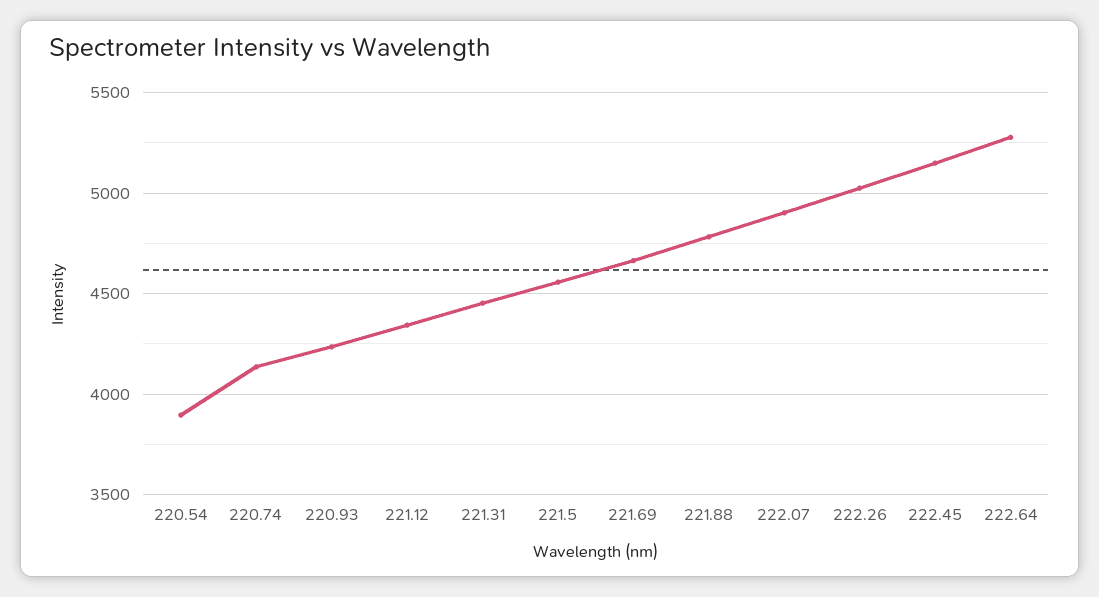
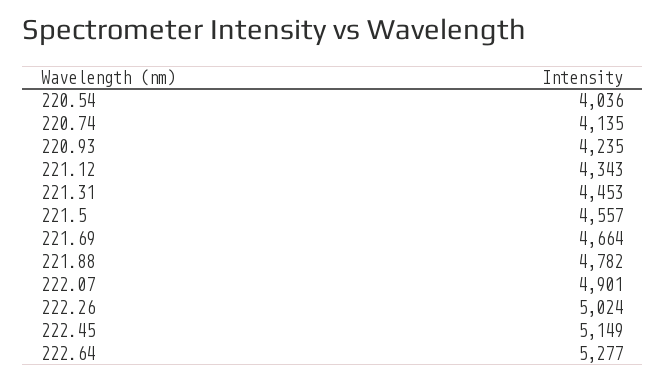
220.54: 3900 -> 4036

